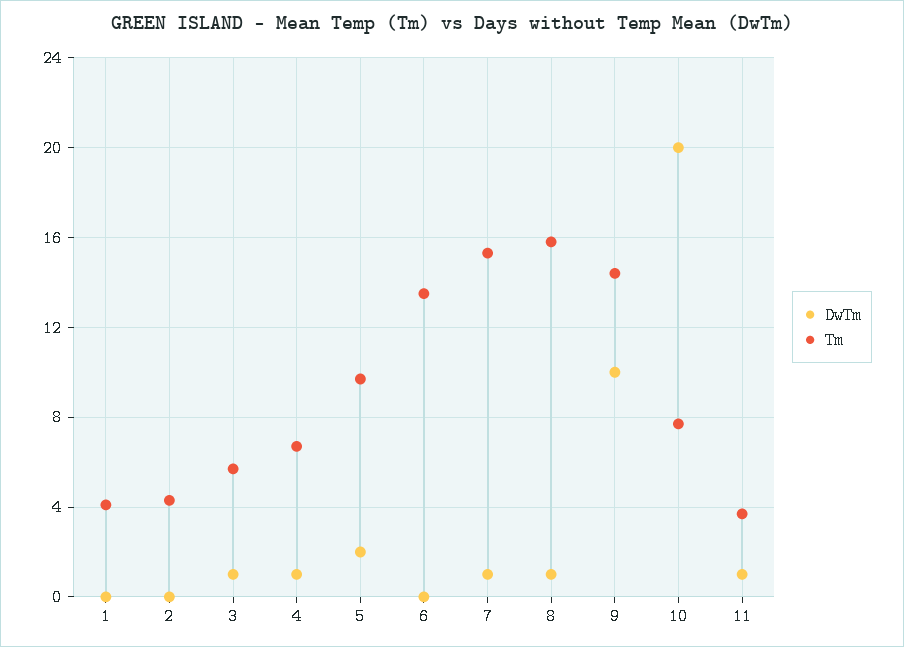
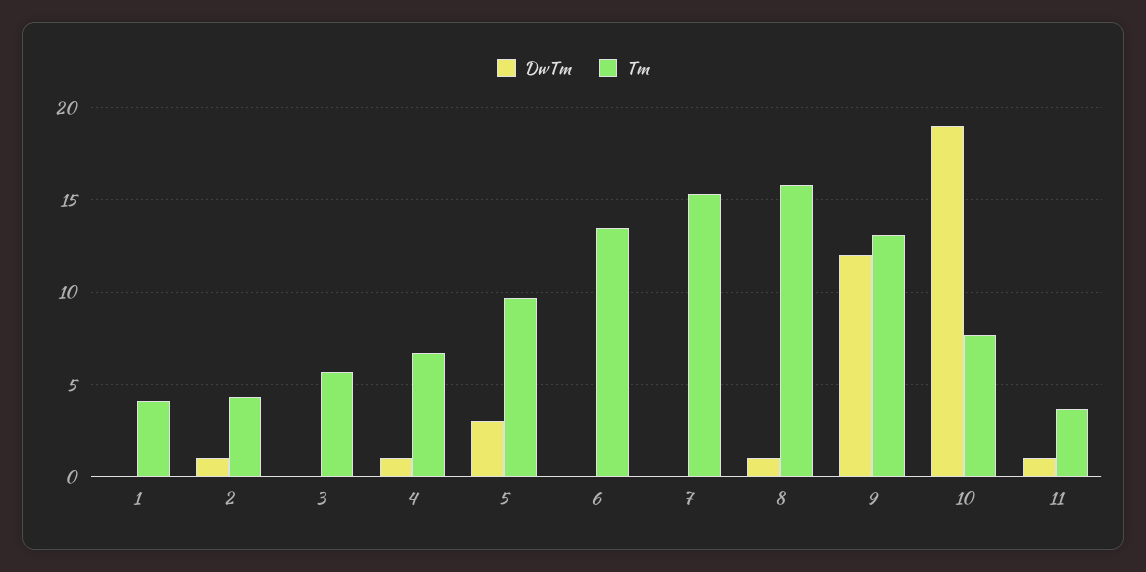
DwTm, 2: 0 -> 1
DwTm, 3: 1 -> 0
DwTm, 5: 2 -> 3
DwTm, 7: 1 -> 0
DwTm, 9: 10 -> 12
Tm, 9: 14.5 -> 13
DwTm, 10: 20 -> 19

